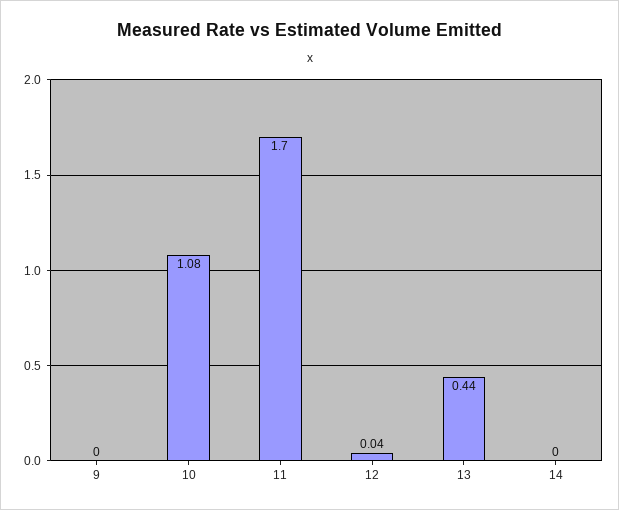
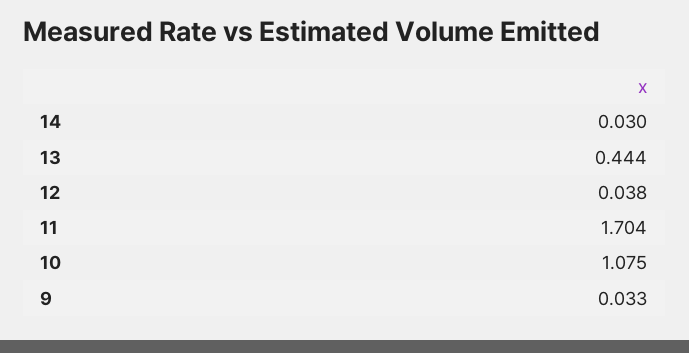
9: 0 -> 0.033
14: 0 -> 0.03

